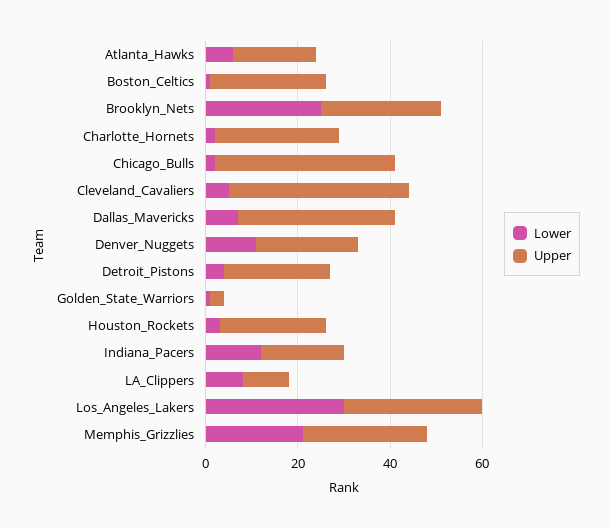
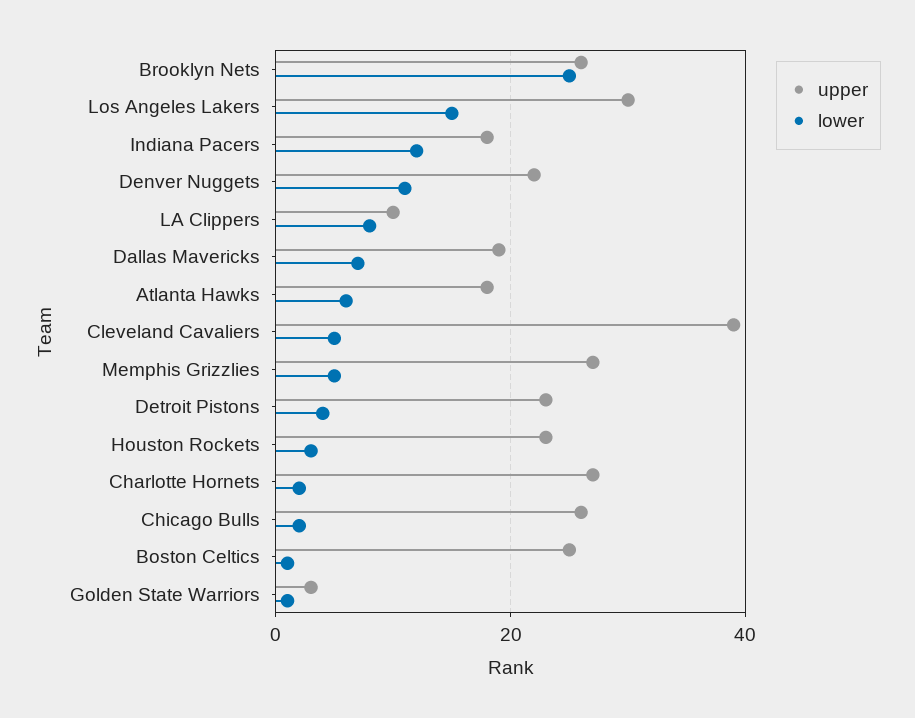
Upper, Chicago_Bulls: 40 -> 25
Upper, Dallas_Mavericks: 35 -> 20
Lower, Los_Angeles_Lakers: 30 -> 15
Lower, Memphis_Grizzlies: 20 -> 5

